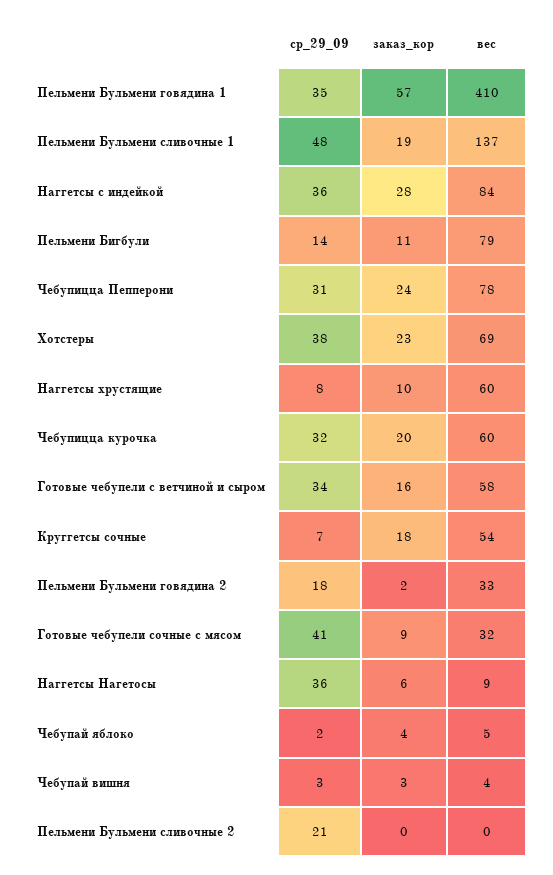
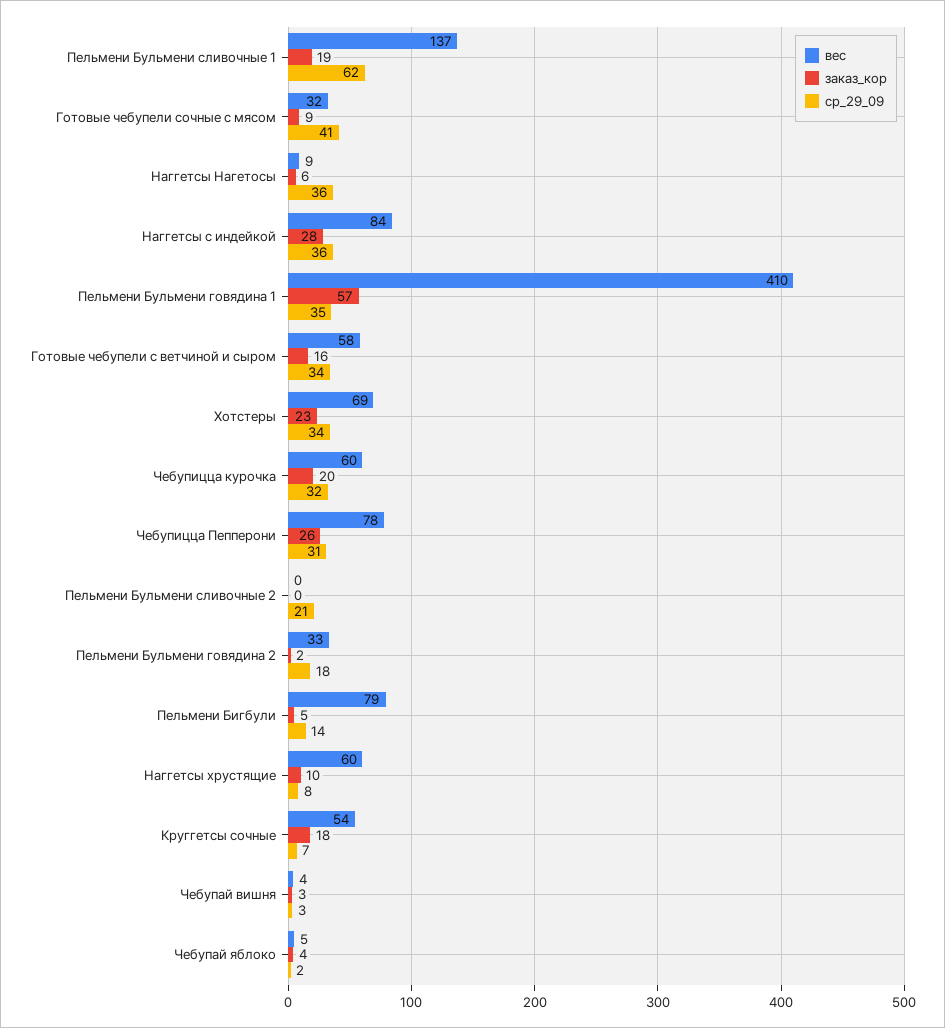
ср_29_09, Пельмени Бульмени сливочные 1: 48 -> 62
заказ_кор, Пельмени Бигбули: 11 -> 5
заказ_кор, Чебупицца Пепперони: 24 -> 26
ср_29_09, Хотстеры: 38 -> 34

